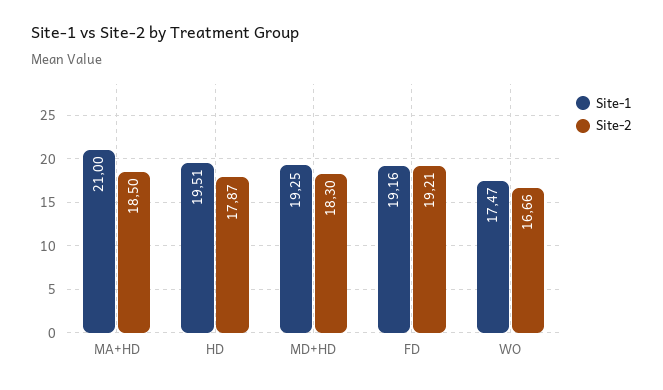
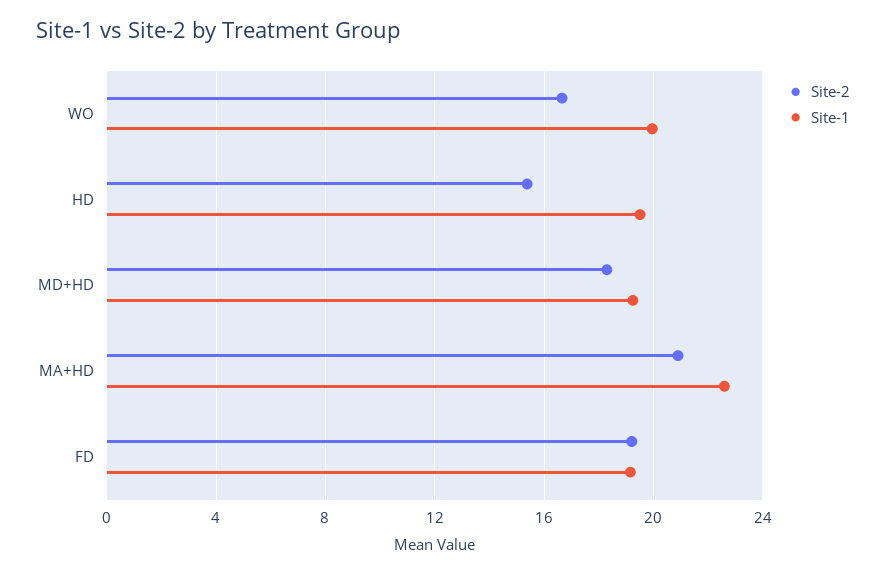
Site-1, MA+HD: 21 -> 22.5
Site-2, MA+HD: 18.5 -> 21
Site-2, HD: 17.87 -> 15.5
Site-1, WO: 17.47 -> 20

